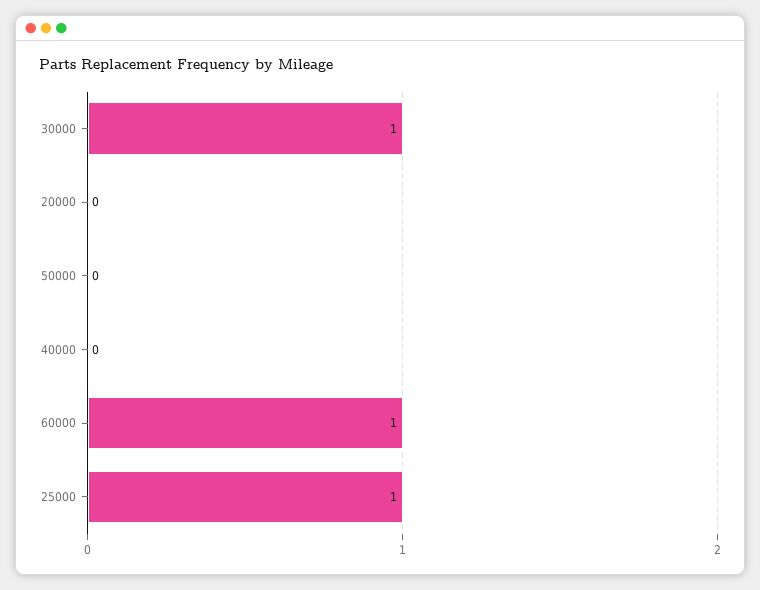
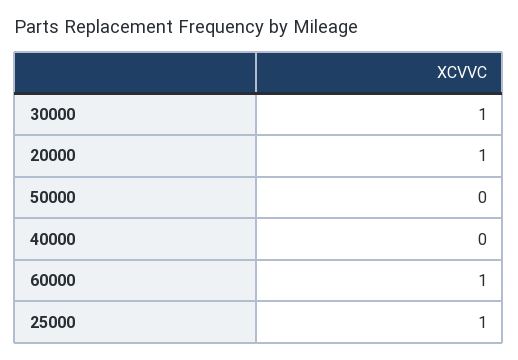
20000: 0 -> 1

